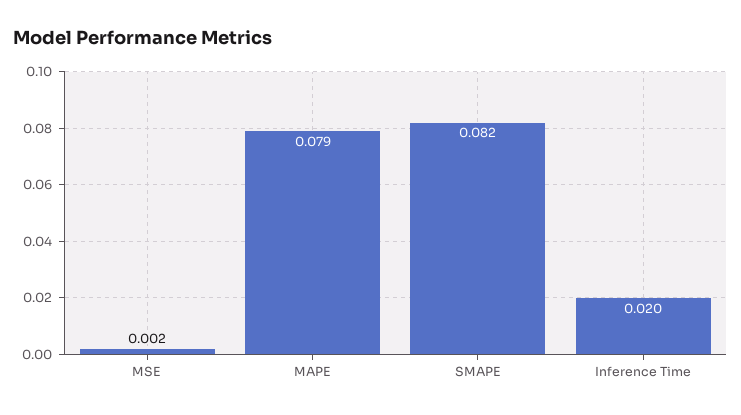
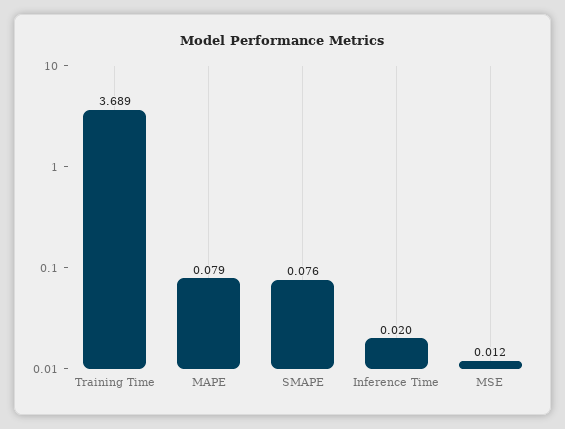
MSE: 0.002 -> 0.012
SMAPE: 0.082 -> 0.076
Training Time: none -> 3.689

